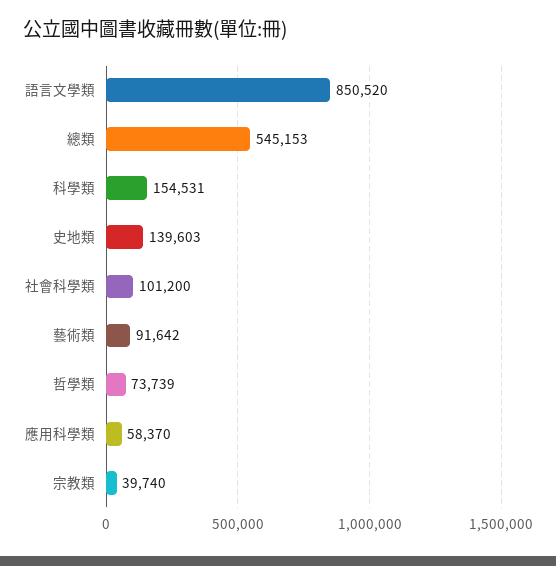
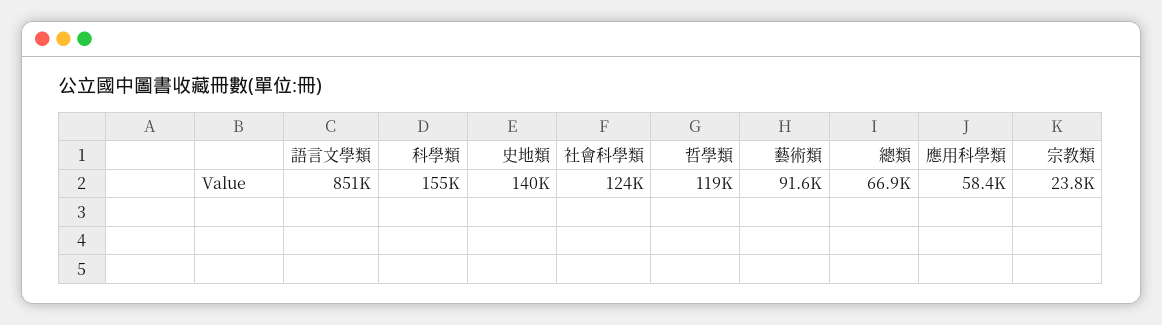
總類: 545153 -> 66900
社會科學類: 101200 -> 124000
哲學類: 73739 -> 119000
宗教類: 39740 -> 23800

